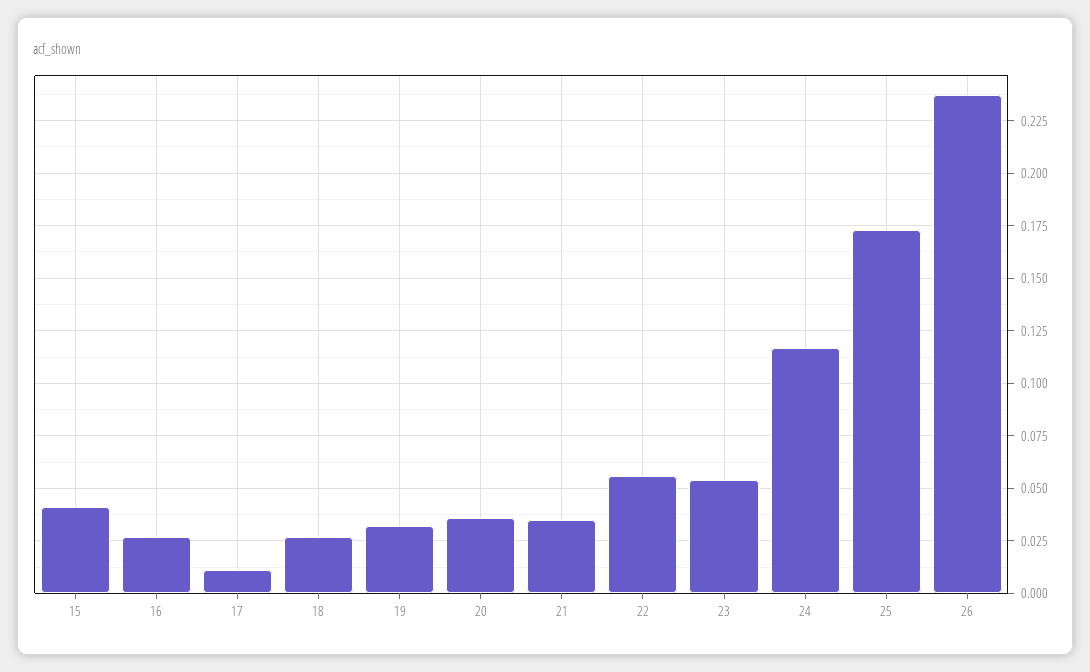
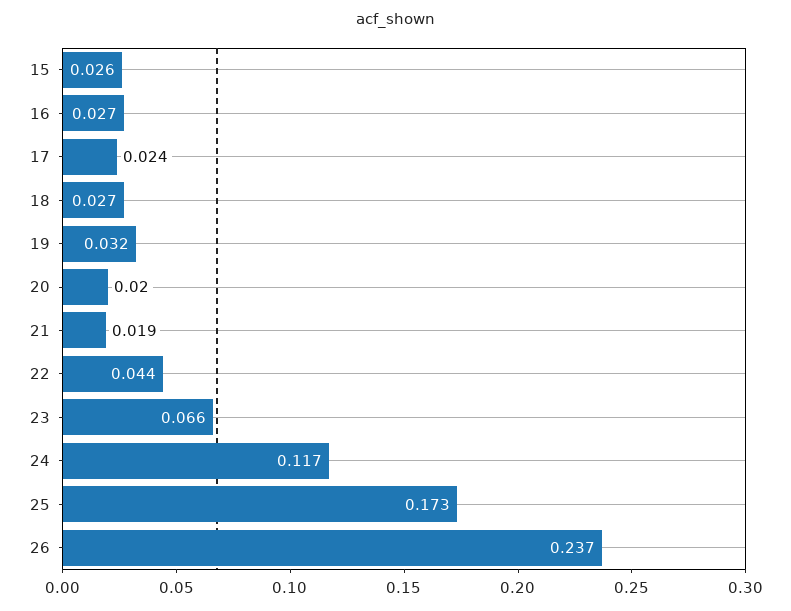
15: 0.04 -> 0.026
17: 0.01 -> 0.024
20: 0.035 -> 0.02
21: 0.035 -> 0.019
22: 0.055 -> 0.044
23: 0.055 -> 0.066

